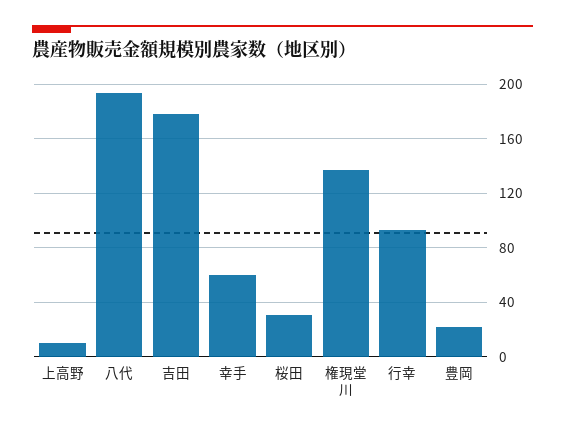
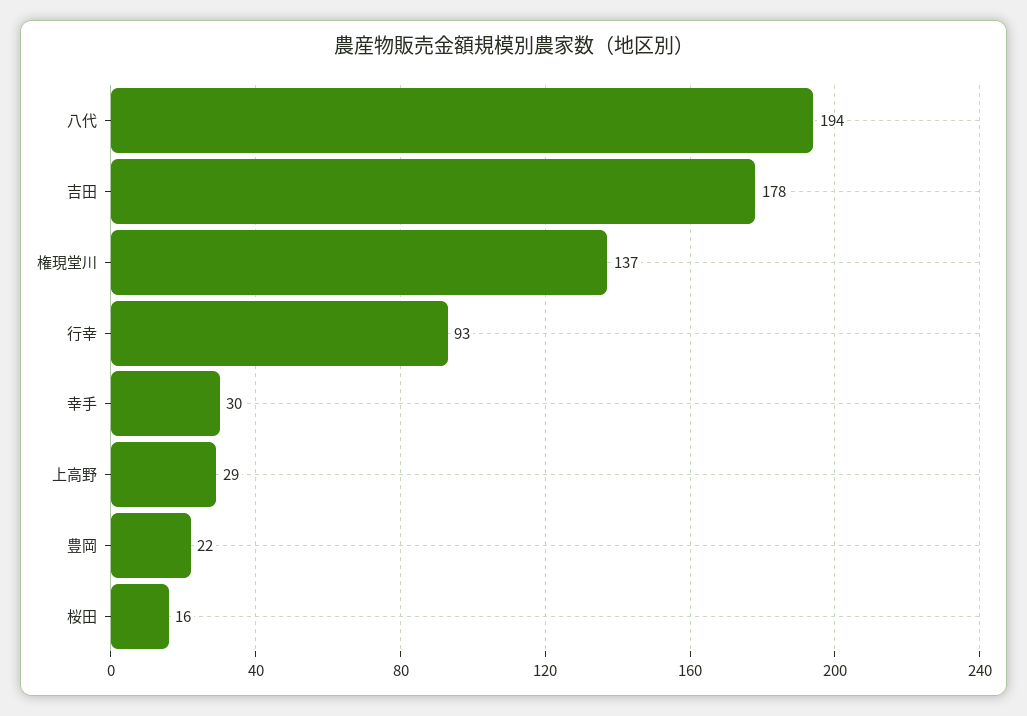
上高野: 10 -> 29
幸手: 60 -> 30
桜田: 30 -> 16

